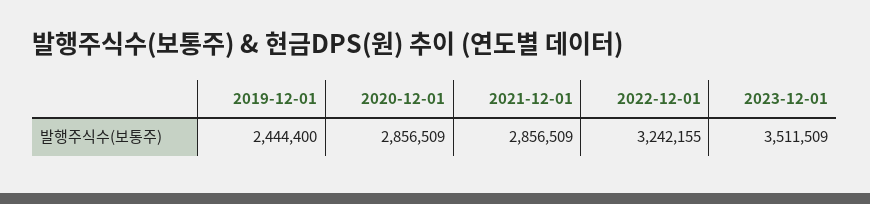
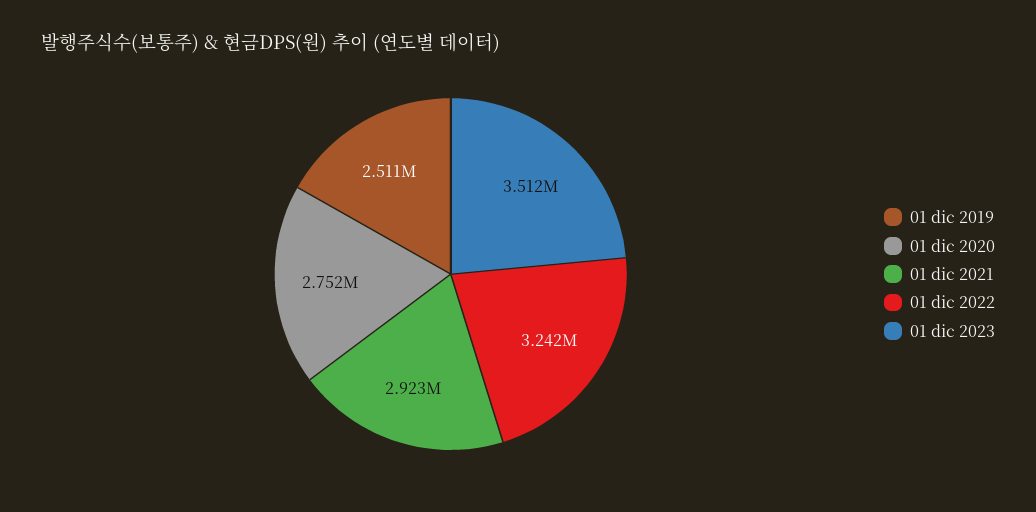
2019-12-01: 2444400 -> 2511000
2020-12-01: 2856509 -> 2752000
2021-12-01: 2856509 -> 2923000

